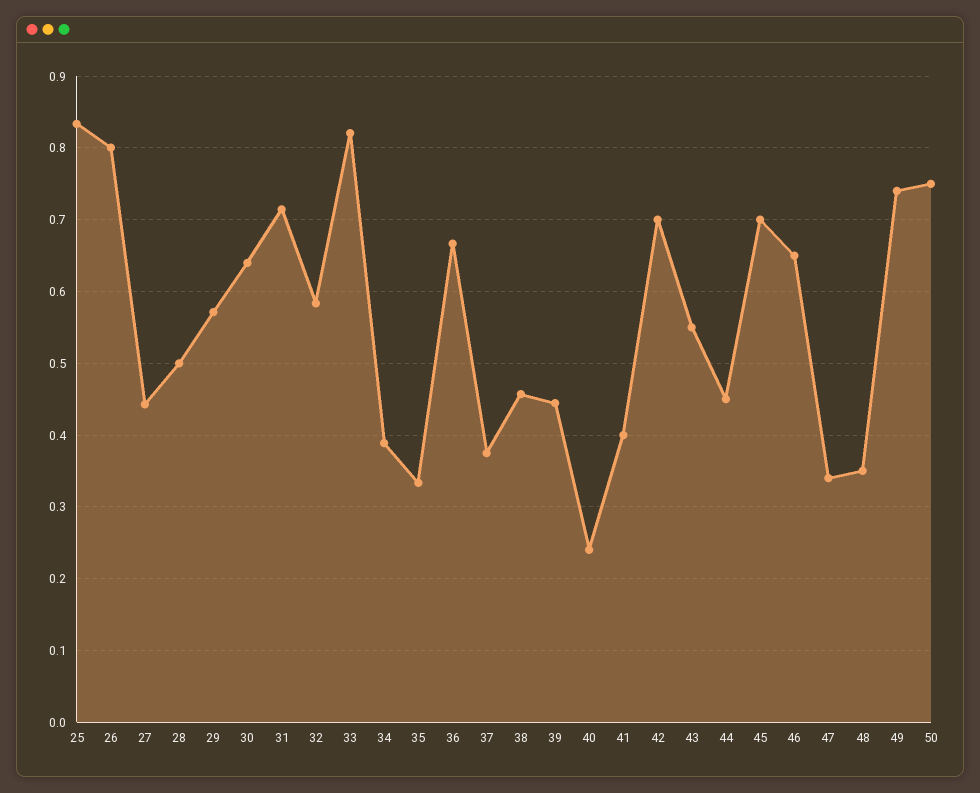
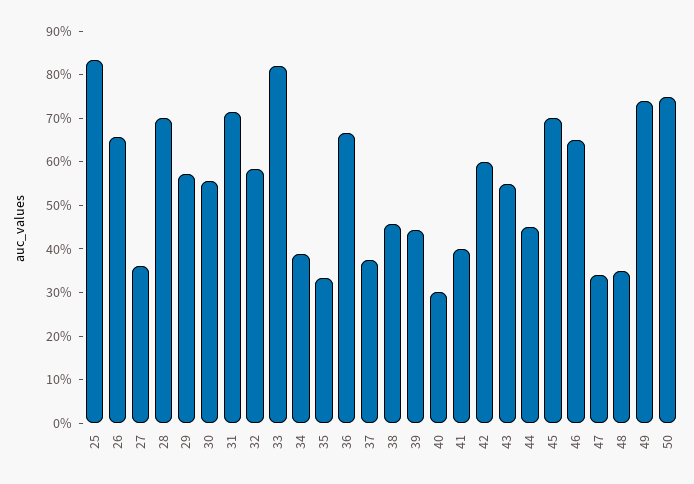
26: 0.8 -> 0.66
27: 0.44 -> 0.36
28: 0.5 -> 0.7
30: 0.64 -> 0.56
40: 0.24 -> 0.3
42: 0.7 -> 0.6

